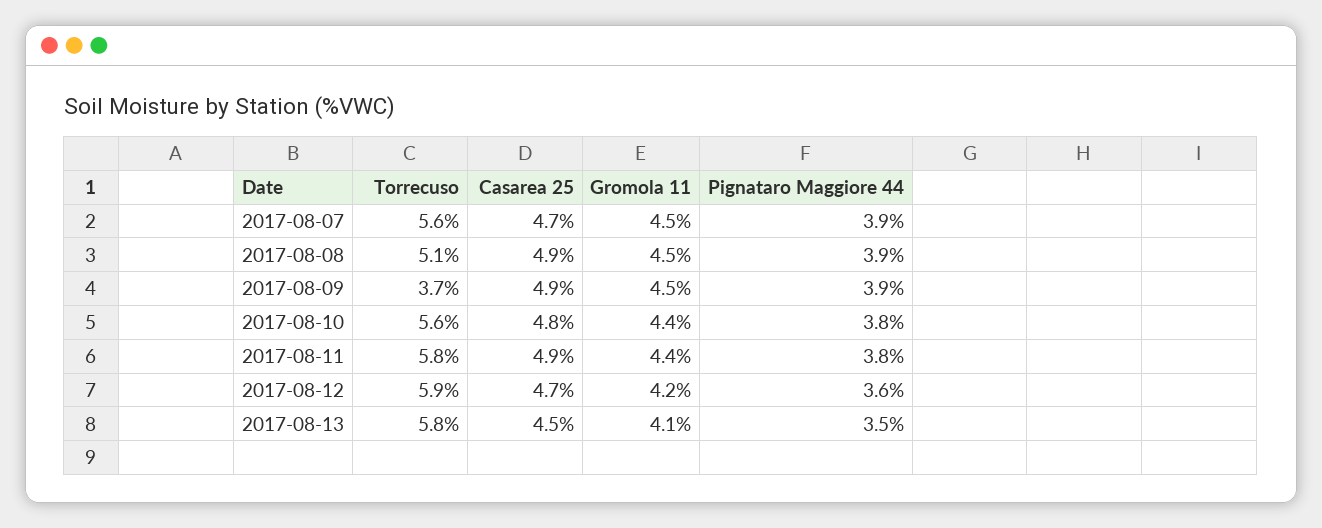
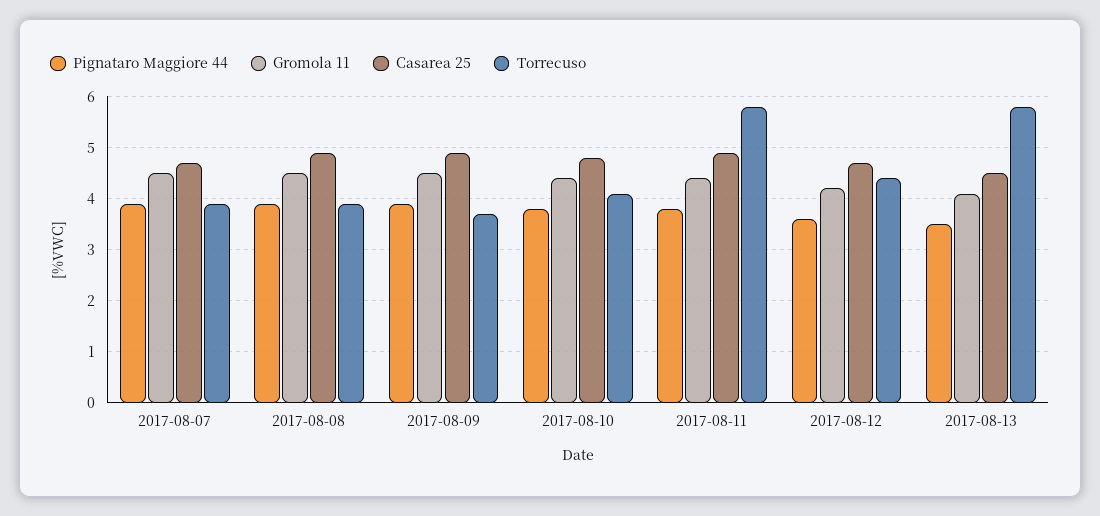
Torrecuso, 2017-08-07: 5.6 -> 4
Torrecuso, 2017-08-08: 5.1 -> 4
Torrecuso, 2017-08-10: 5.6 -> 4
Torrecuso, 2017-08-12: 5.9 -> 4.5

